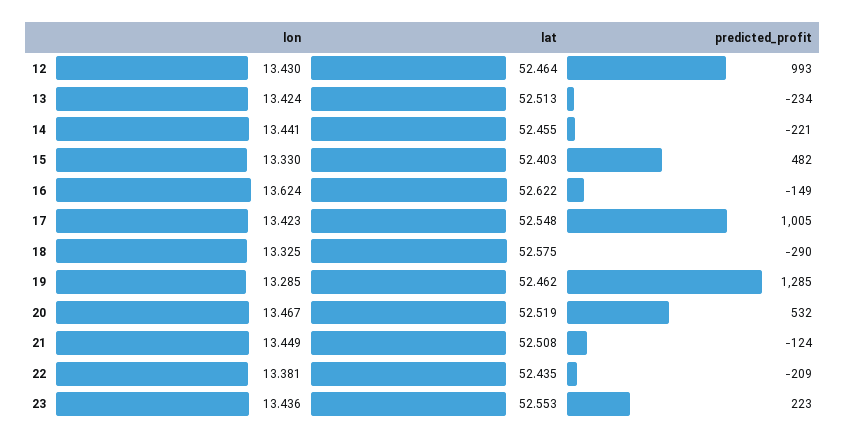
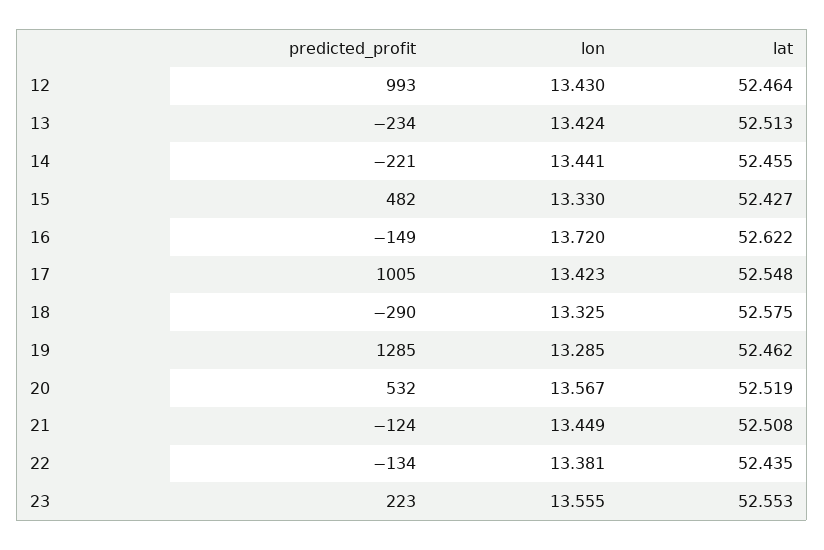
lat, 15: 52.403 -> 52.427
lon, 16: 13.624 -> 13.72
lon, 20: 13.467 -> 13.567
predicted_profit, 22: -209 -> -134
lon, 23: 13.436 -> 13.555

